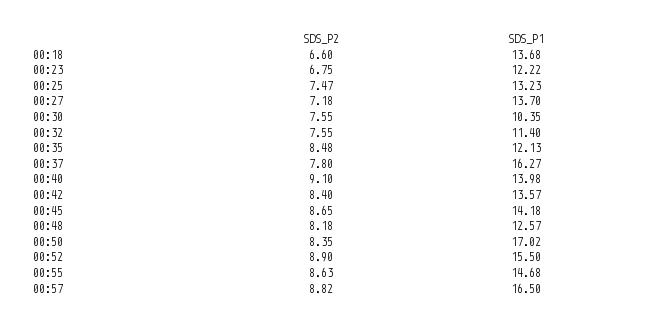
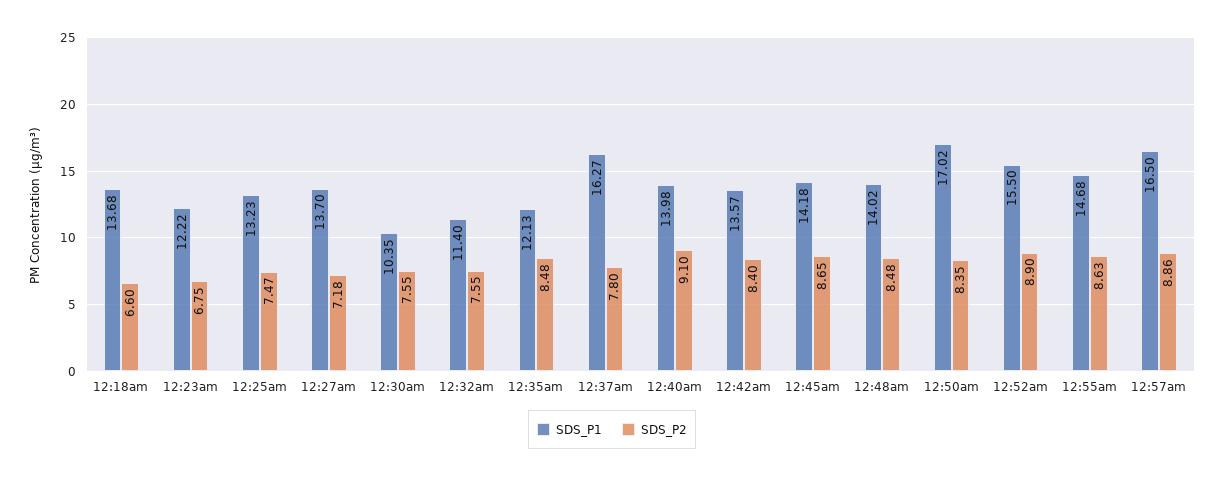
SDS_P2, 00:48: 8.18 -> 8.48
SDS_P1, 00:48: 12.57 -> 14.02
SDS_P2, 00:57: 8.82 -> 8.86

